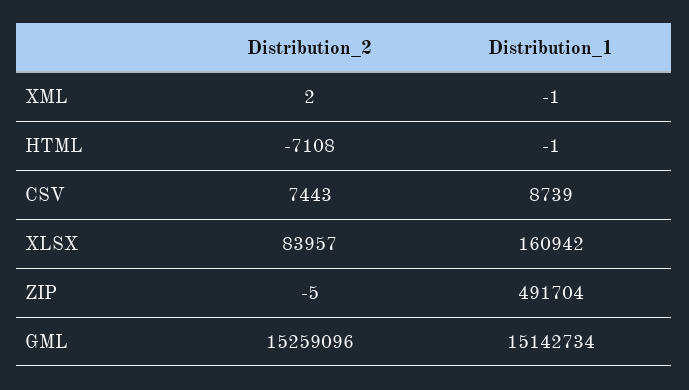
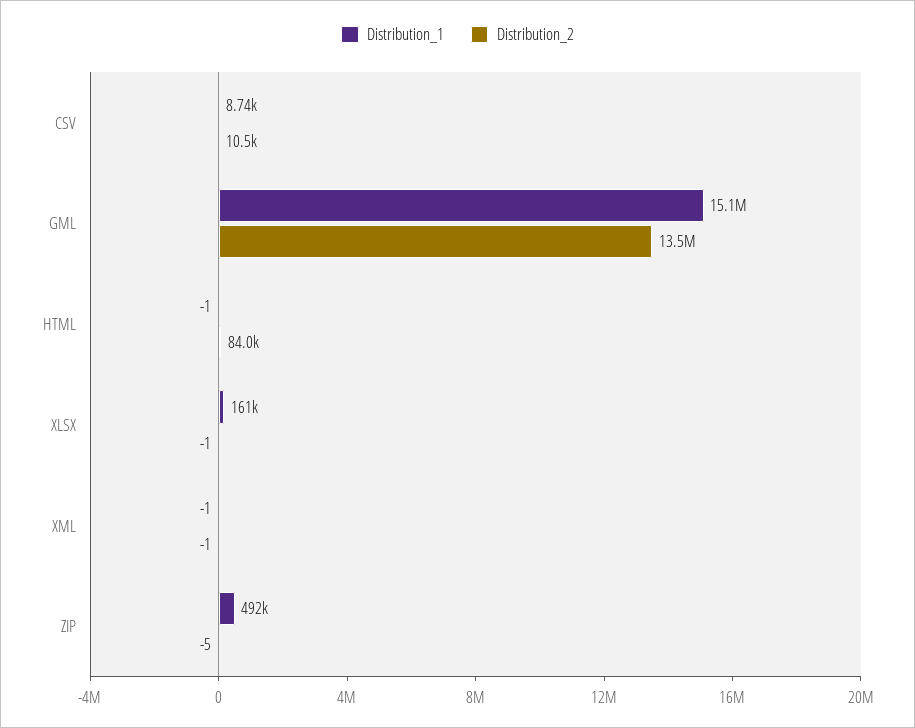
Distribution_2, XML: 2 -> -1
Distribution_2, HTML: -7108 -> 84000
Distribution_2, CSV: 7443 -> 10500
Distribution_2, XLSX: 83957 -> -1
Distribution_2, GML: 15259096 -> 13500000

